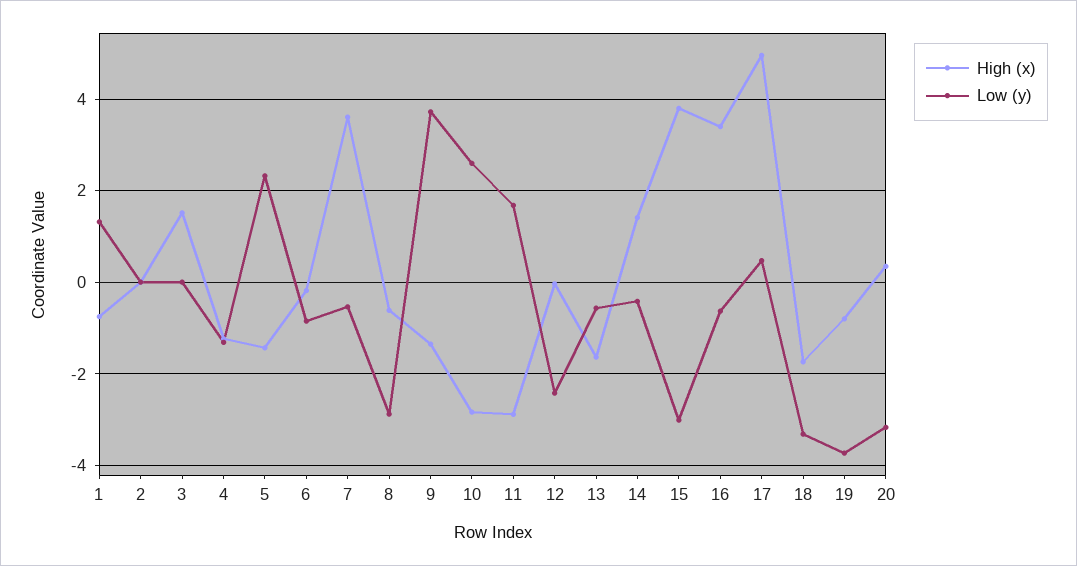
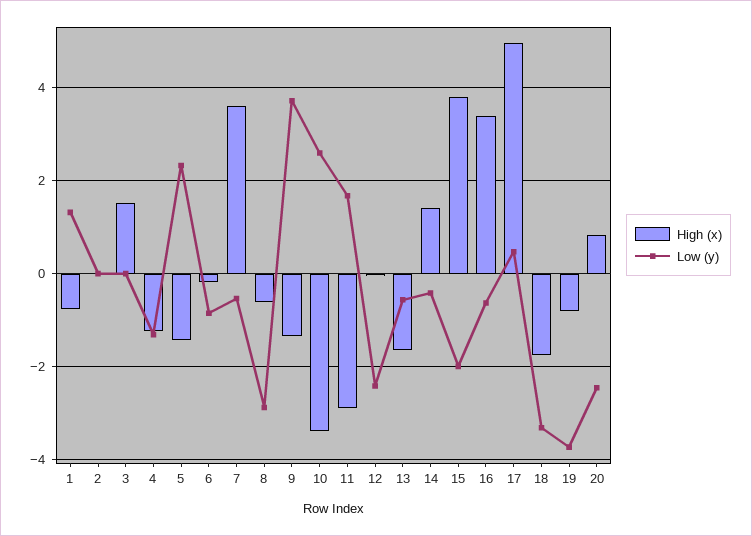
High (x), 10: -2.8 -> -3.4
Low (y), 15: -3 -> -2
High (x), 20: 0.4 -> 0.8
Low (y), 20: -3.2 -> -2.4

